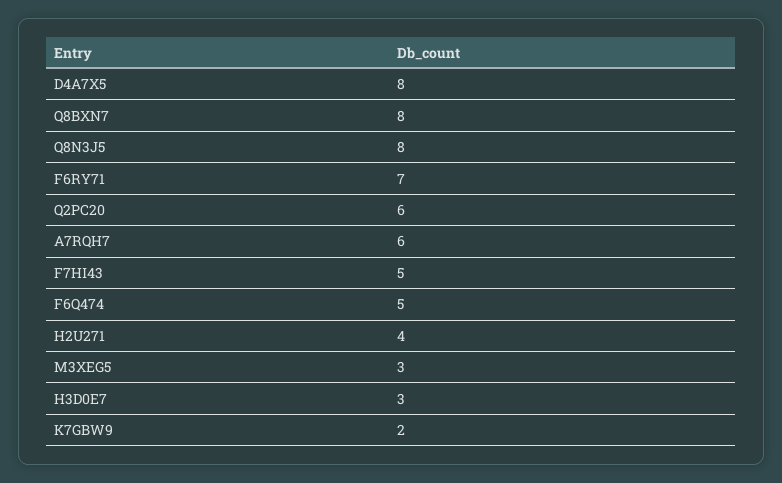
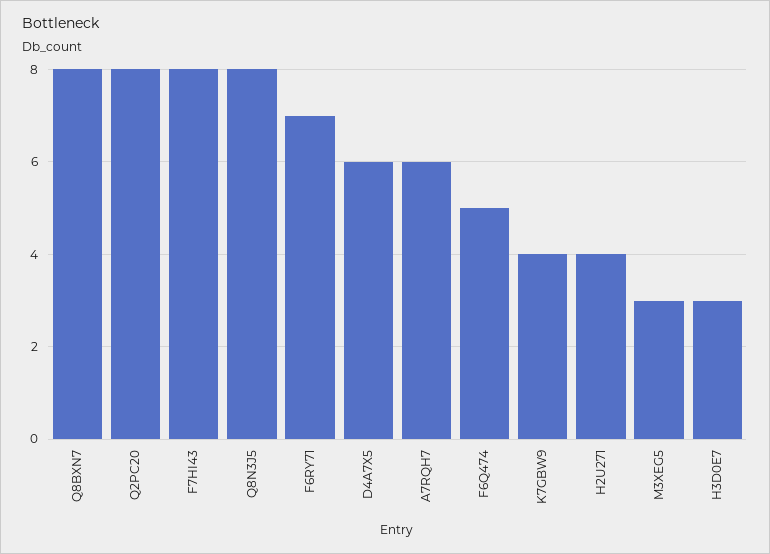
D4A7X5: 8 -> 6
Q2PC20: 6 -> 8
F7HI43: 5 -> 8
K7GBW9: 2 -> 4

